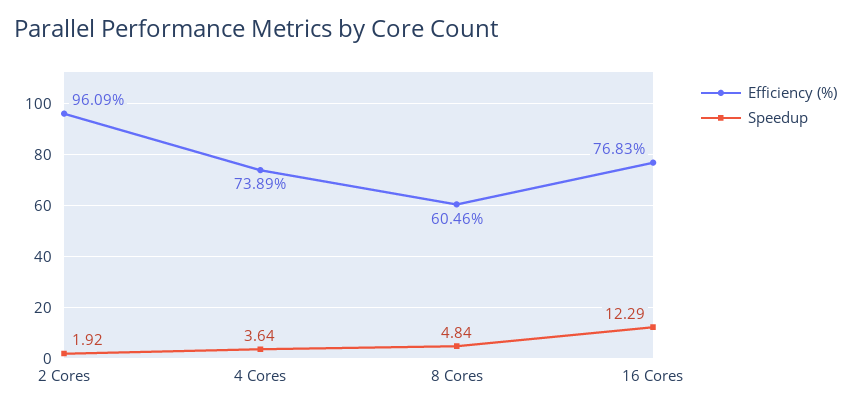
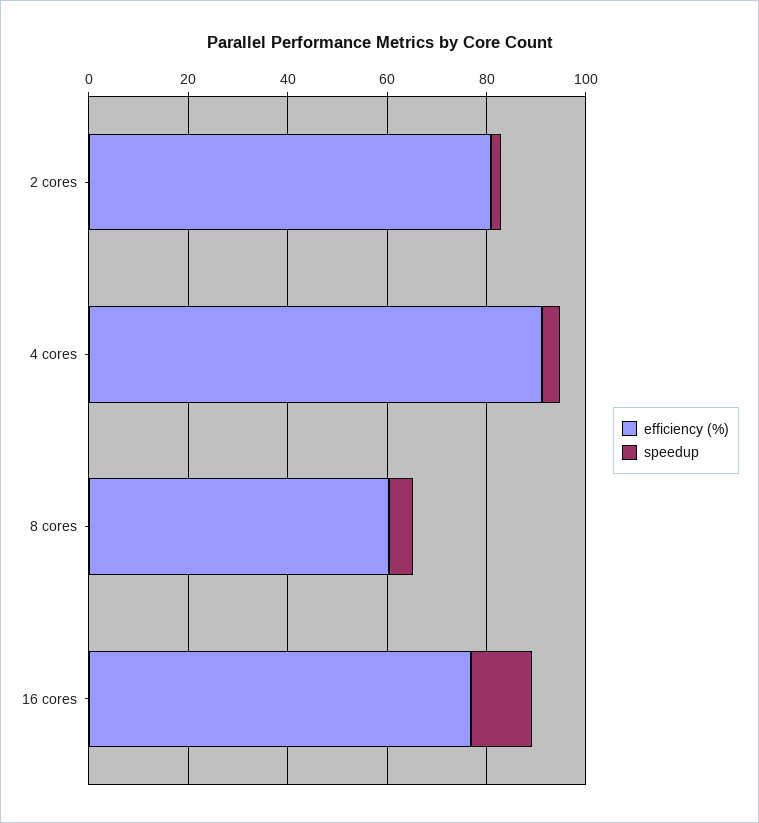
Efficiency (%), 2 Cores: 96.09 -> 80
Efficiency (%), 4 Cores: 73.89 -> 90

